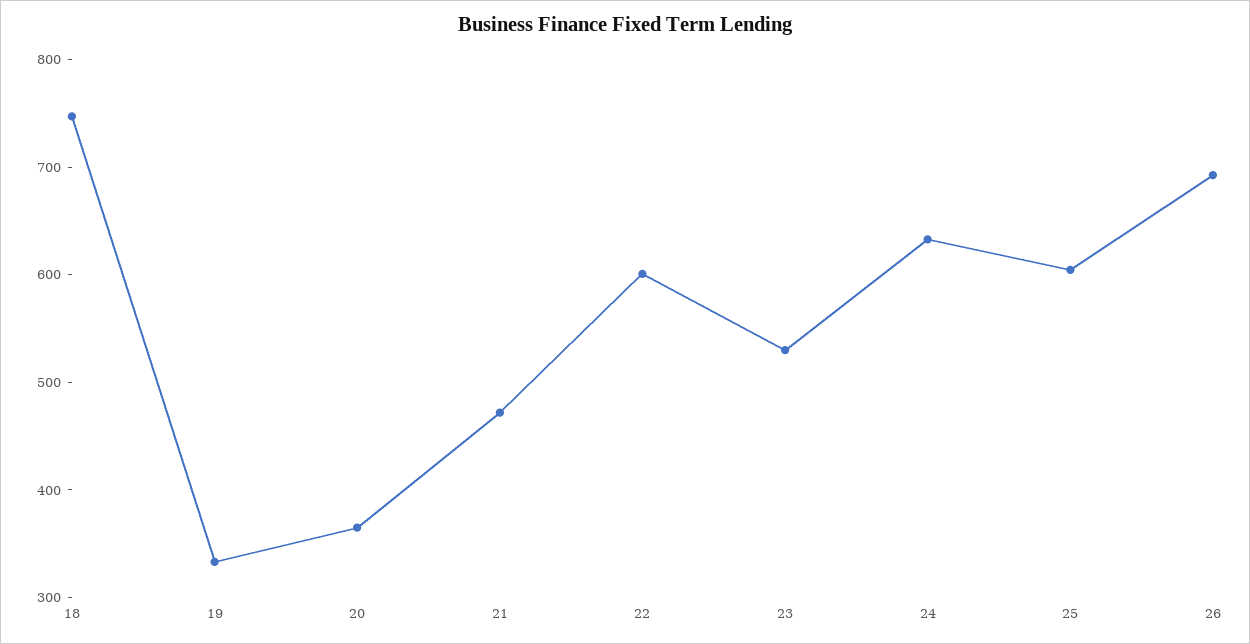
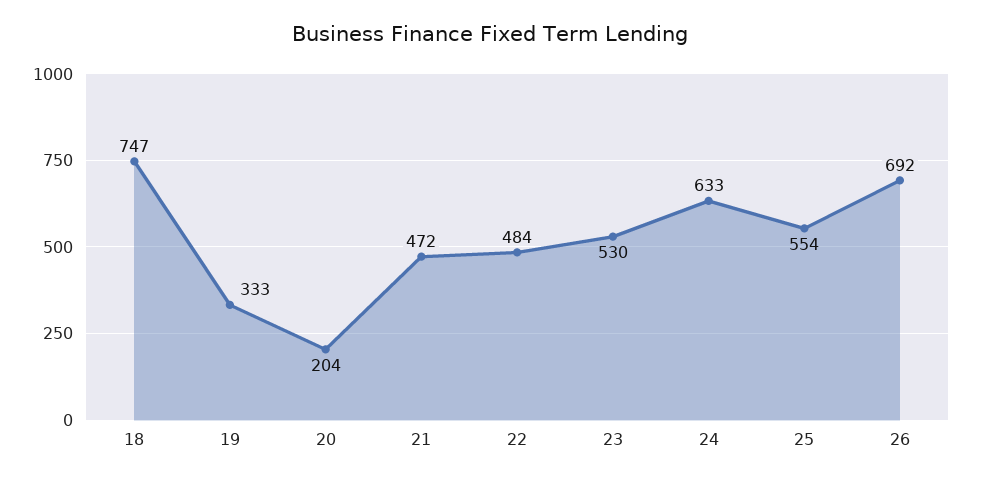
20: 360 -> 204
22: 600 -> 484
25: 600 -> 554

